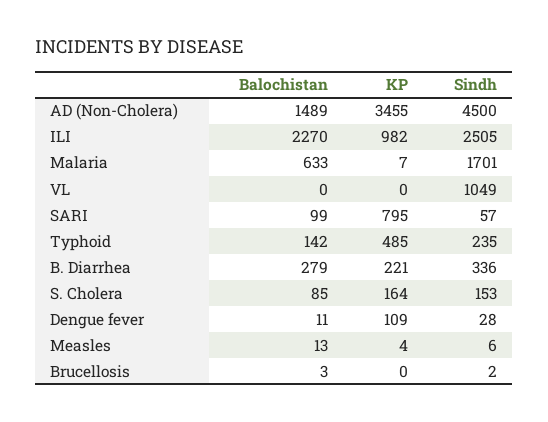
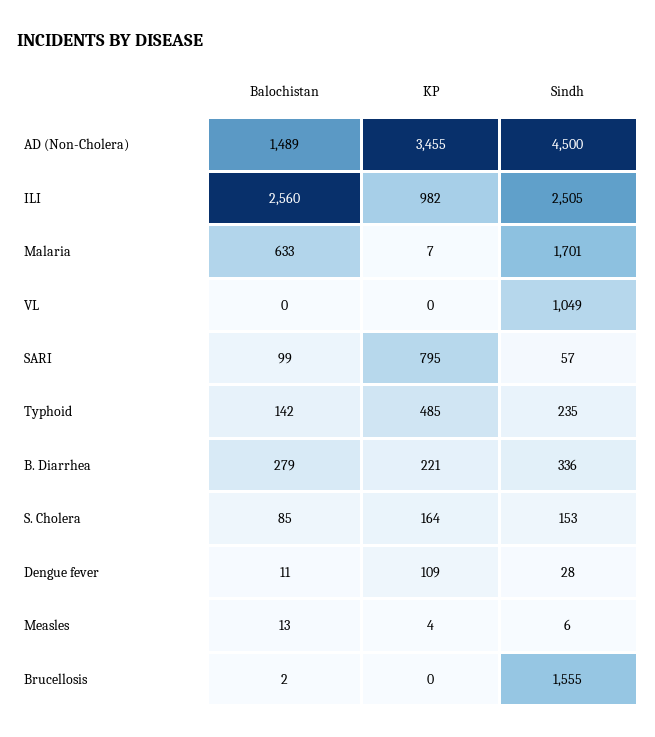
Balochistan, ILI: 2270 -> 2560
Balochistan, Brucellosis: 3 -> 2
Sindh, Brucellosis: 2 -> 1555

